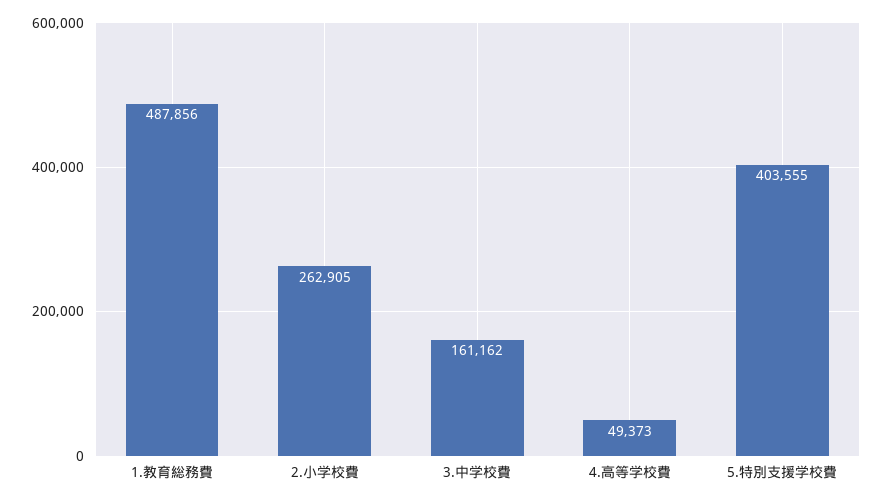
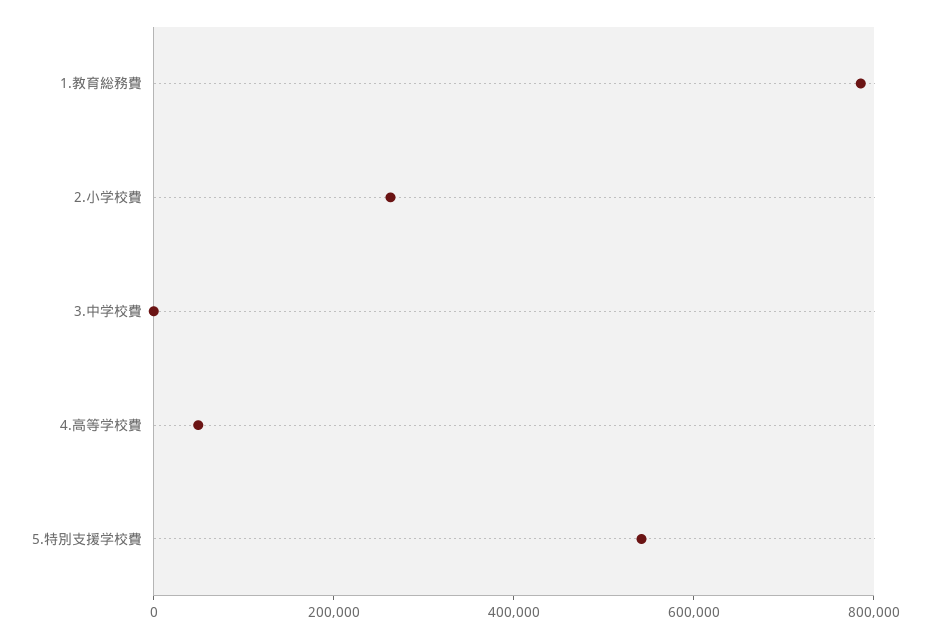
1.教育総務費: 487856 -> 800000
3.中学校費: 161162 -> 0
5.特別支援学校費: 403555 -> 550000

